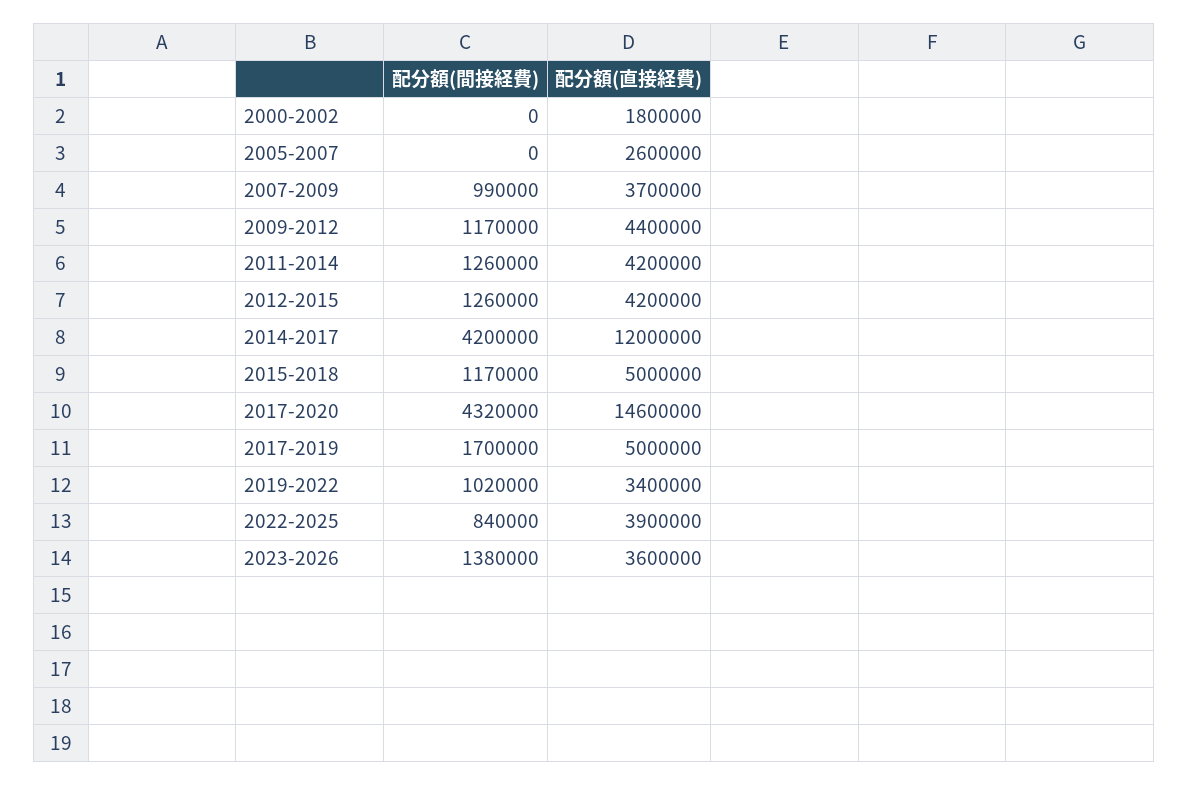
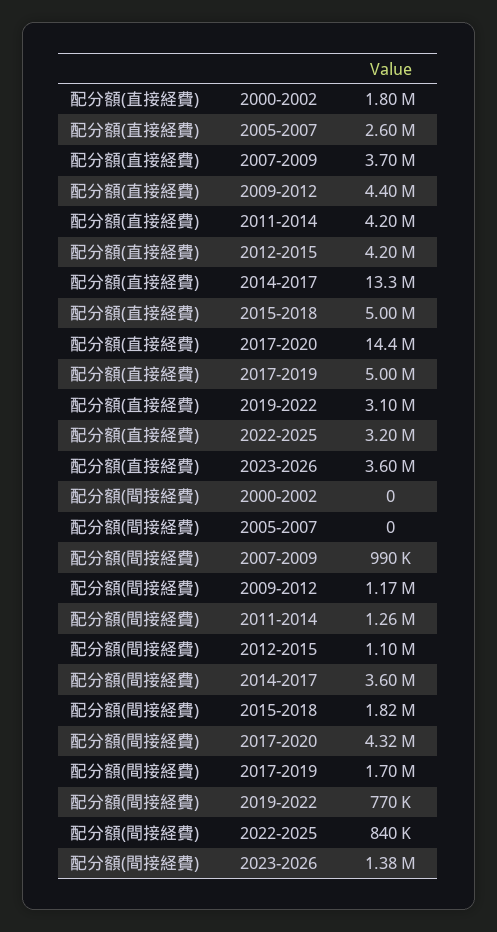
配分額(間接経費), 2012-2015: 1260000 -> 1100000
配分額(間接経費), 2014-2017: 4200000 -> 3600000
配分額(直接経費), 2014-2017: 12000000 -> 13300000
配分額(間接経費), 2015-2018: 1170000 -> 1820000
配分額(直接経費), 2017-2020: 14600000 -> 14400000
配分額(間接経費), 2019-2022: 1020000 -> 770000
配分額(直接経費), 2019-2022: 3400000 -> 3100000
配分額(直接経費), 2022-2025: 3900000 -> 3200000

